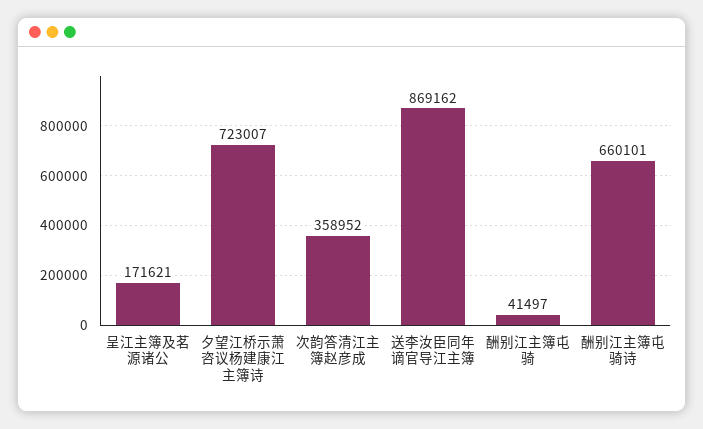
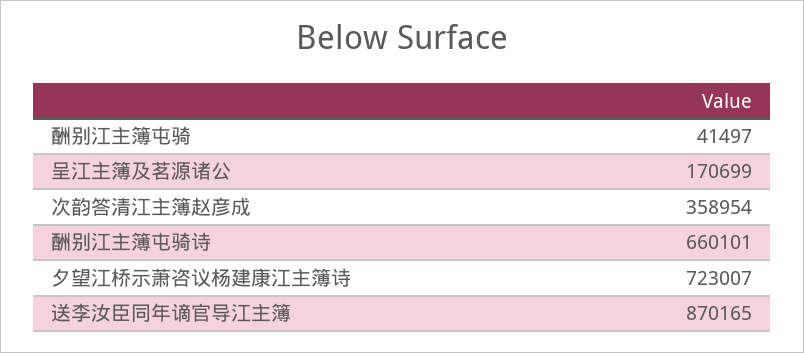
呈江主簿及茗源诸公: 171621 -> 170699
次韵答清江主簿赵彦成: 358952 -> 358954
送李汝臣同年谪官导江主簿: 869162 -> 870165

